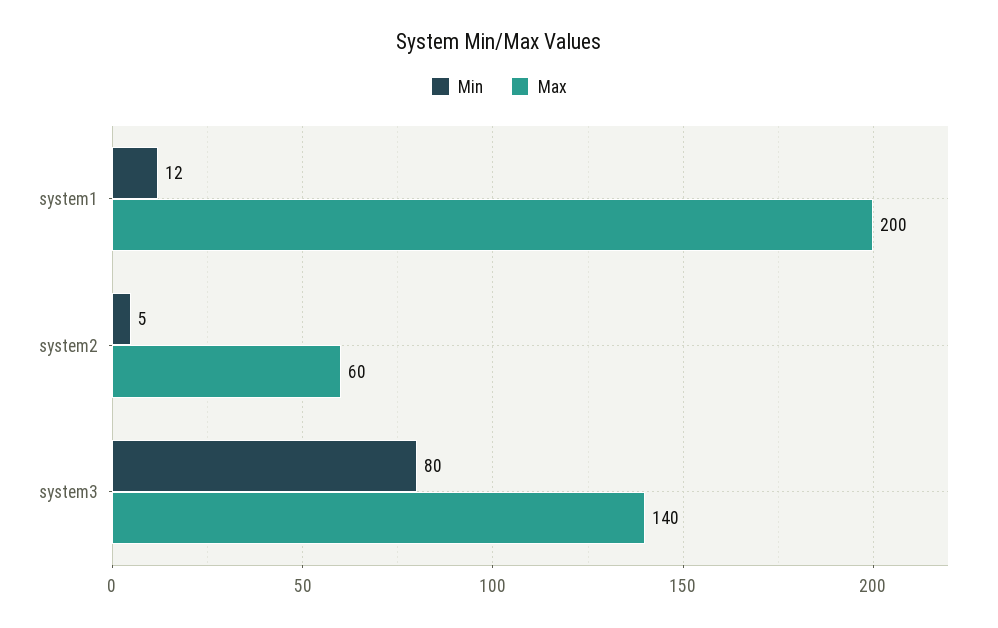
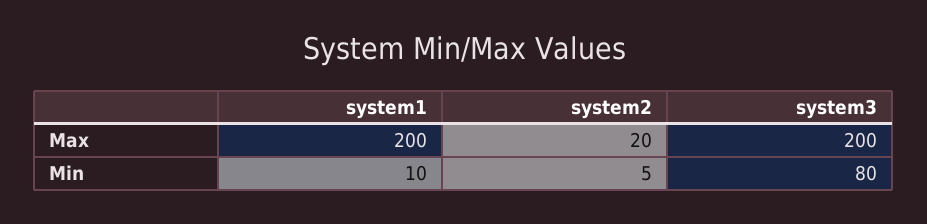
Min, system1: 12 -> 10
Max, system2: 60 -> 20
Max, system3: 140 -> 200

